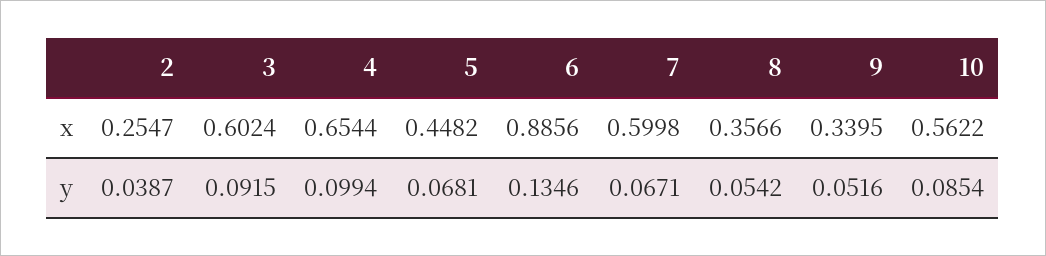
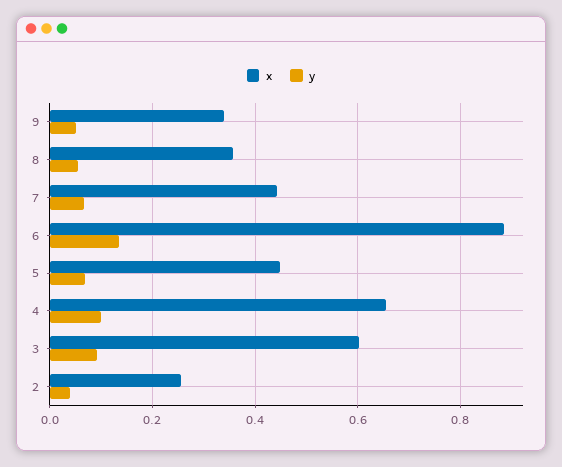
x, 7: 0.5998 -> 0.44
x, 10: 0.5622 -> none
y, 10: 0.0854 -> none

